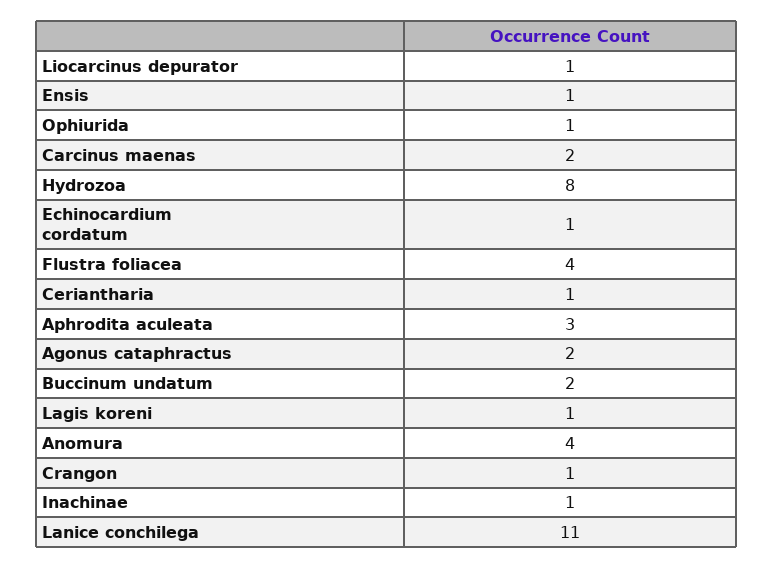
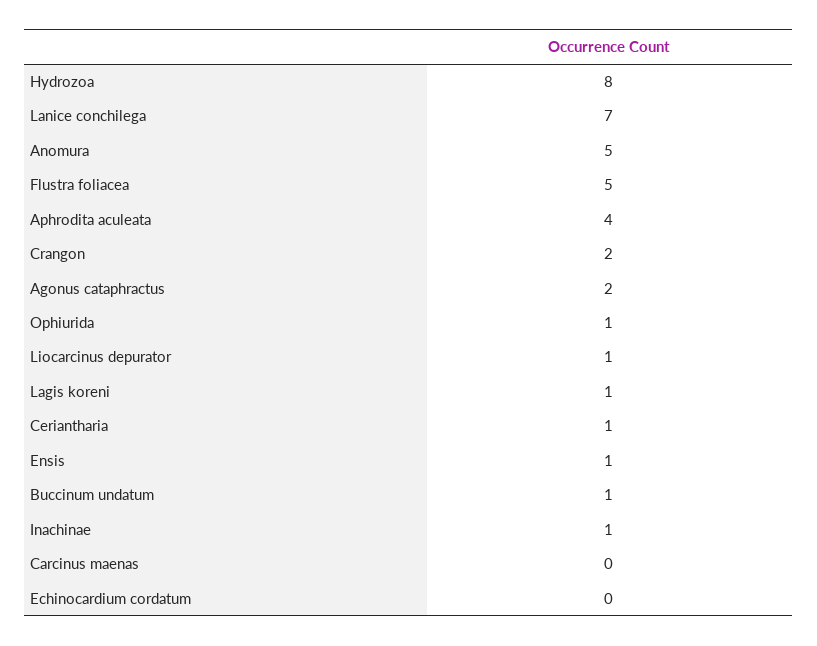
Carcinus maenas: 2 -> 0
Echinocardium cordatum: 1 -> 0
Flustra foliacea: 4 -> 5
Aphrodita aculeata: 3 -> 4
Buccinum undatum: 2 -> 1
Anomura: 4 -> 5
Crangon: 1 -> 2
Lanice conchilega: 11 -> 7

